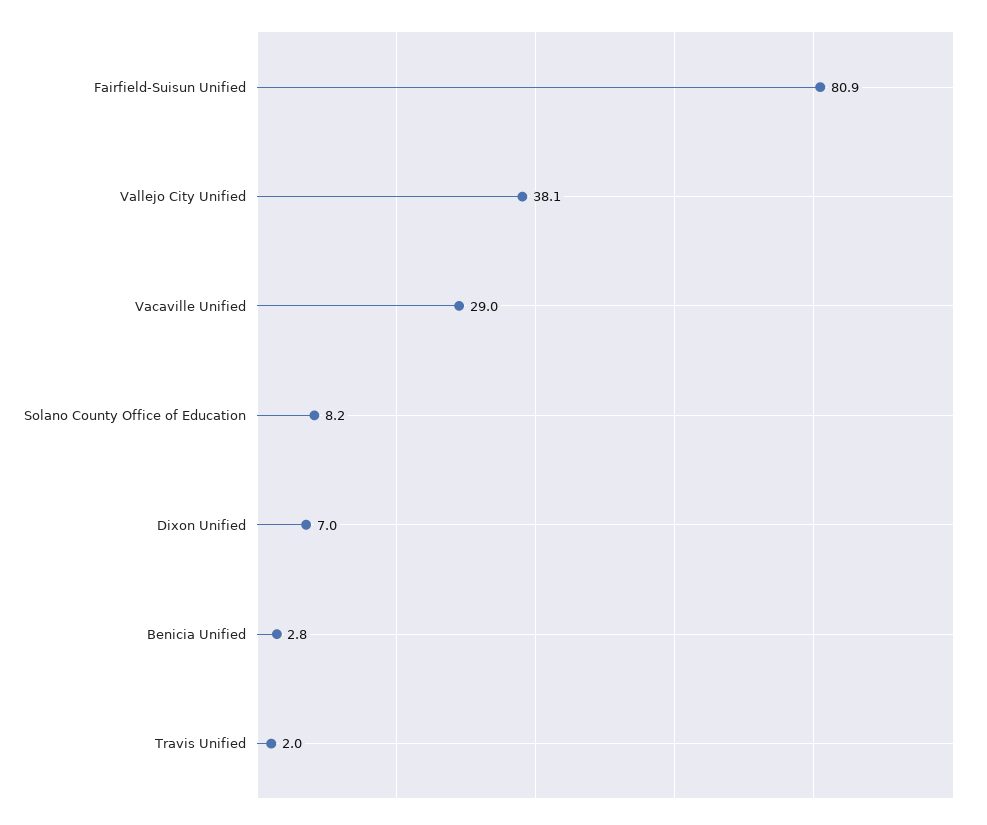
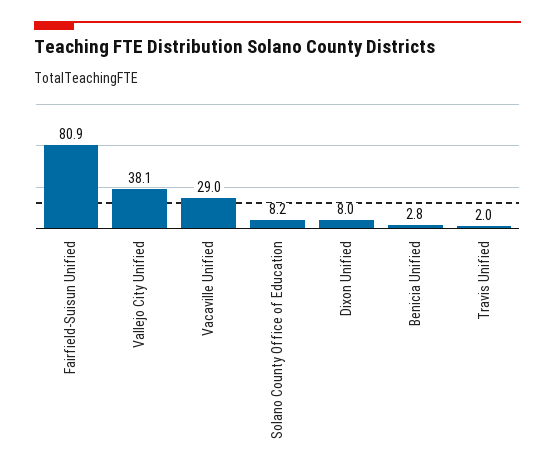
Dixon Unified: 7 -> 8

